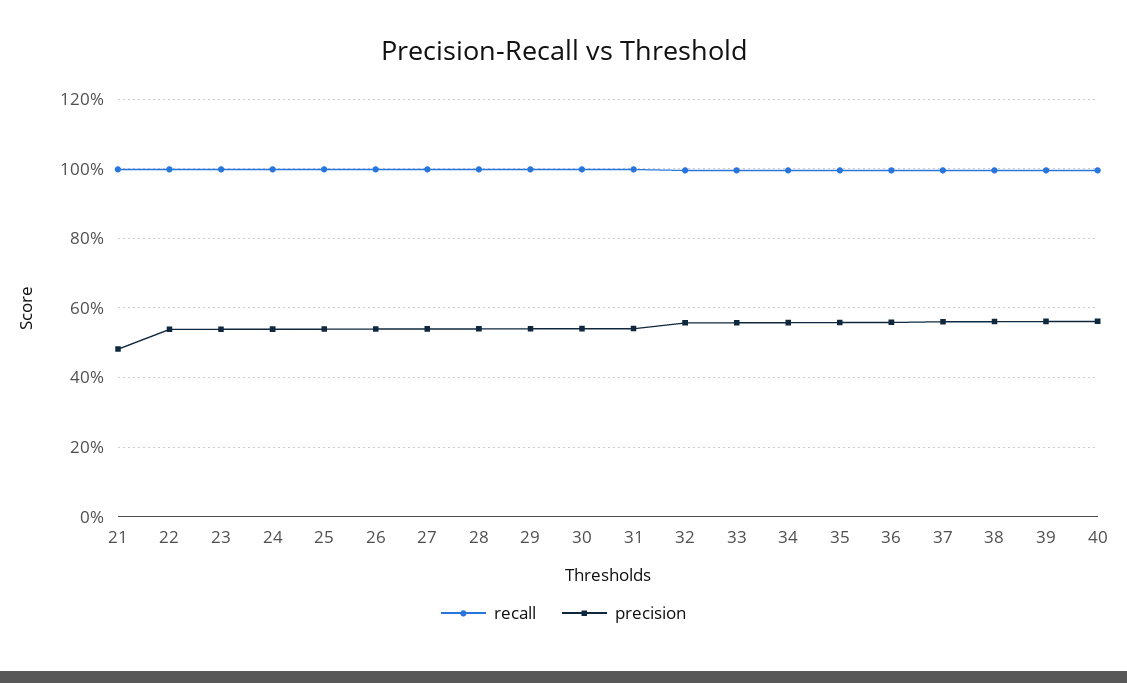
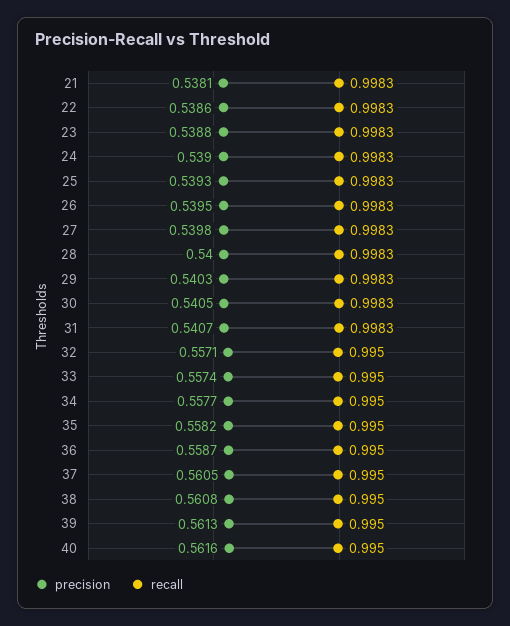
precision, 21: 0.48 -> 0.5381

